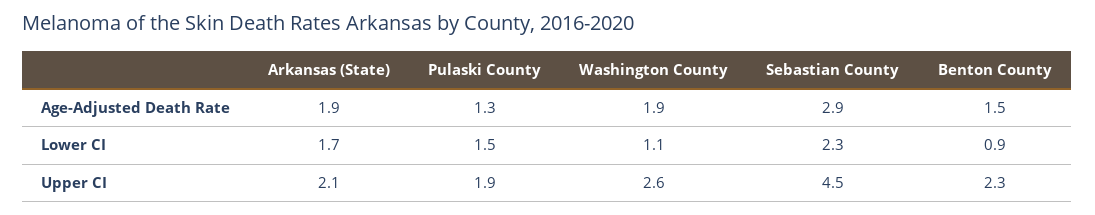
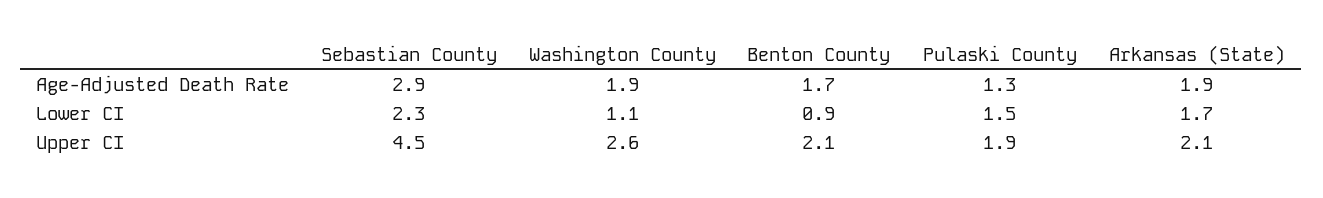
Benton County, Age-Adjusted Death Rate: 1.5 -> 1.7
Benton County, Upper CI: 2.3 -> 2.1

